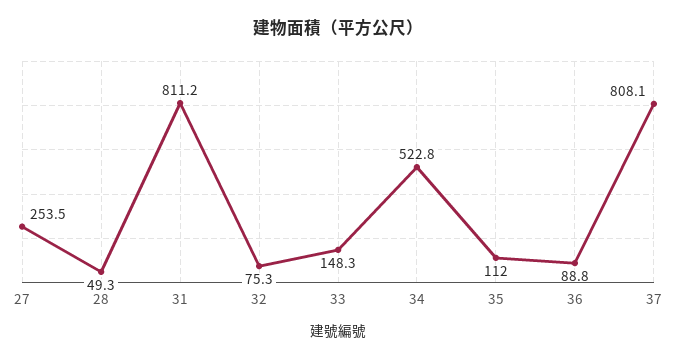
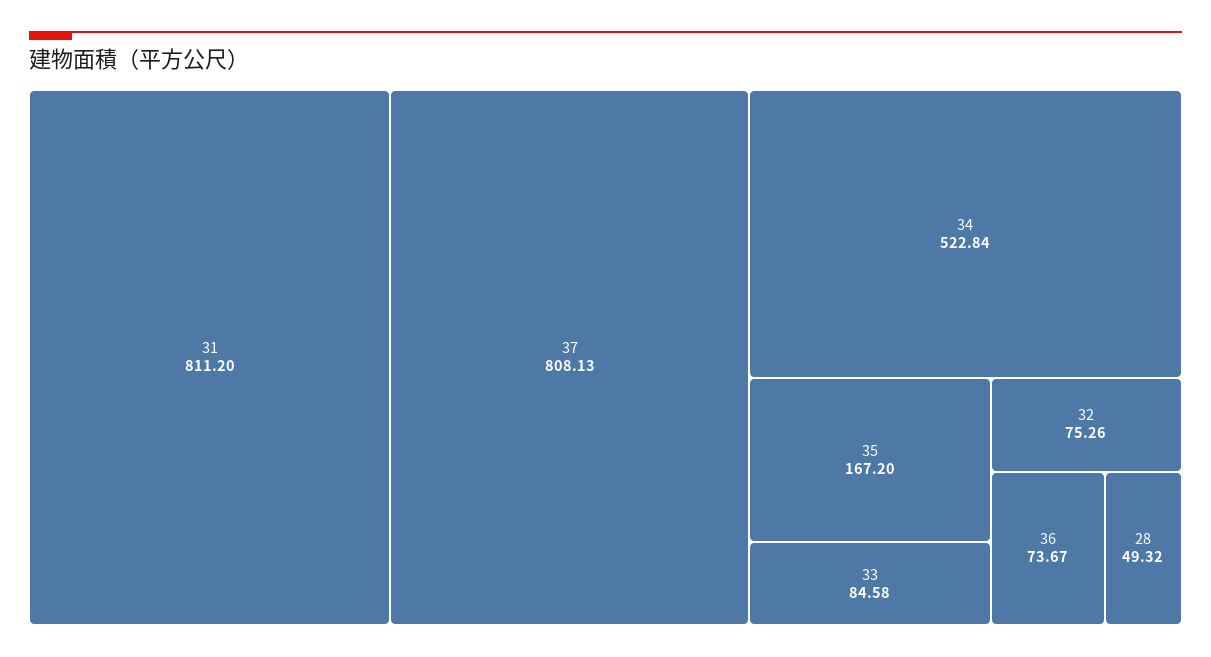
27: 253.5 -> none
33: 148.3 -> 84.58
35: 112 -> 167.2
36: 88.8 -> 73.67

